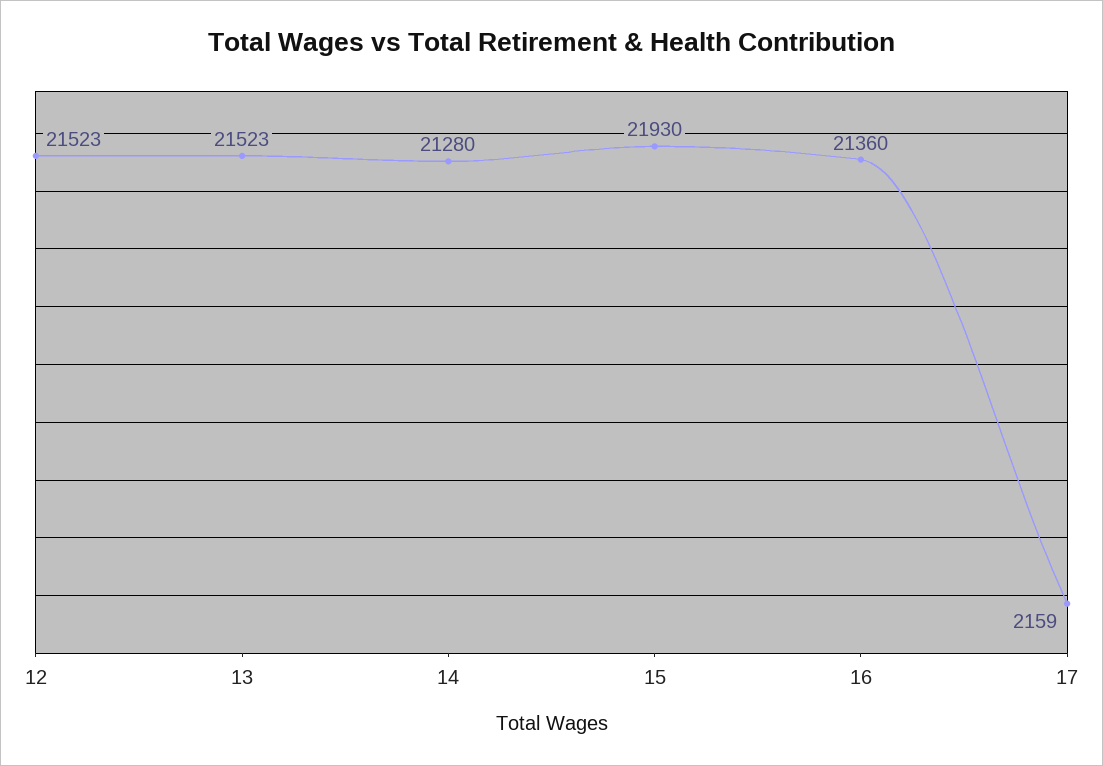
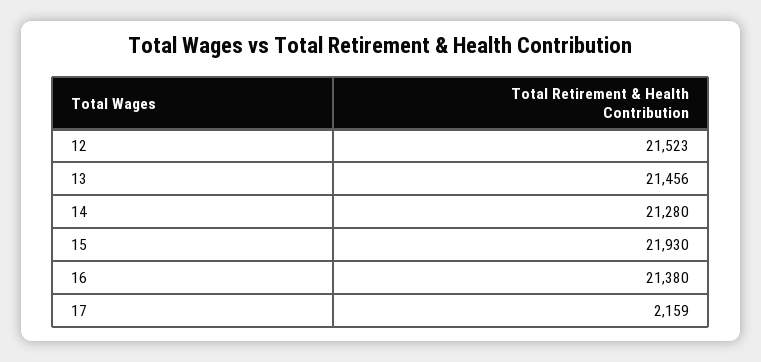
13: 21523 -> 21456
16: 21360 -> 21380

